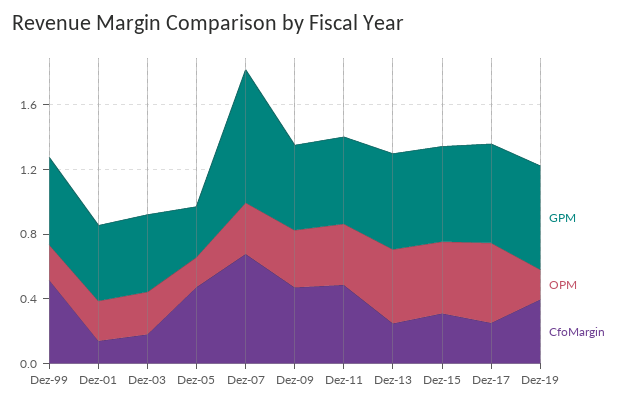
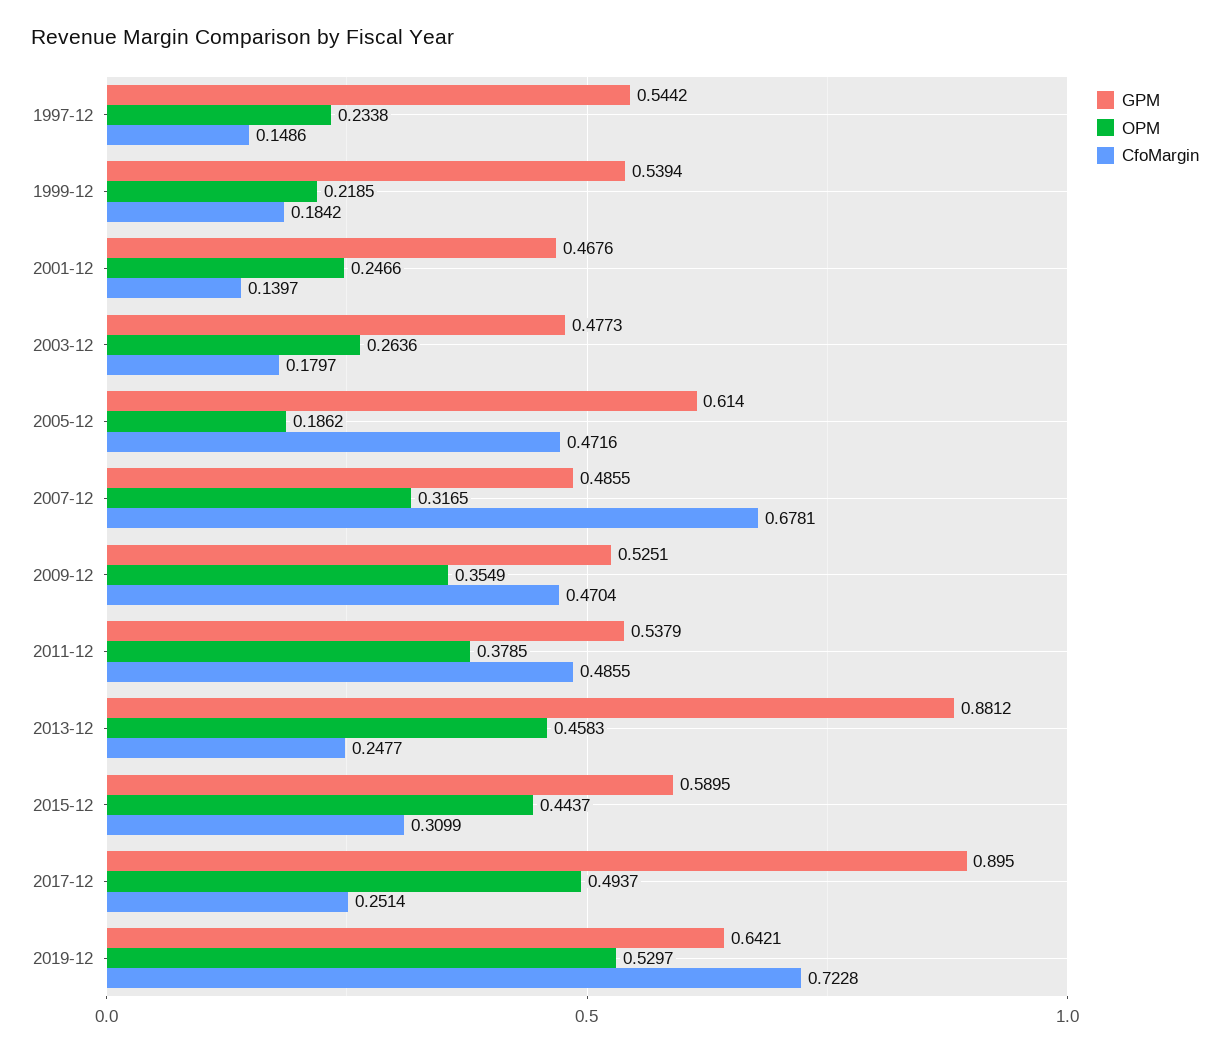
CfoMargin, Dez-99: 0.5 -> 0.1842
GPM, Dez-05: 0.3 -> 0.614
GPM, Dez-07: 0.8 -> 0.4855
GPM, Dez-13: 0.6 -> 0.8812
GPM, Dez-17: 0.6 -> 0.895
OPM, Dez-19: 0.2 -> 0.5297
CfoMargin, Dez-19: 0.4 -> 0.7228
GPM, 1997-12: none -> 0.5442
OPM, 1997-12: none -> 0.2338
CfoMargin, 1997-12: none -> 0.1486

